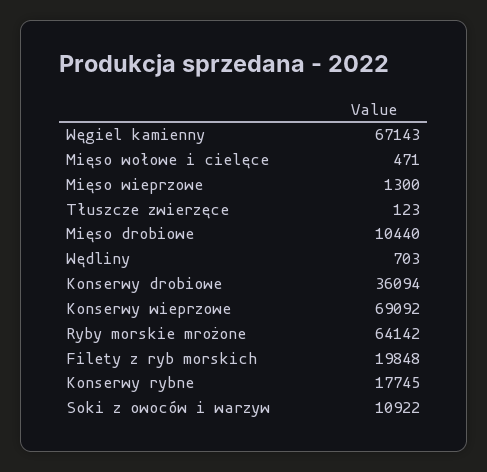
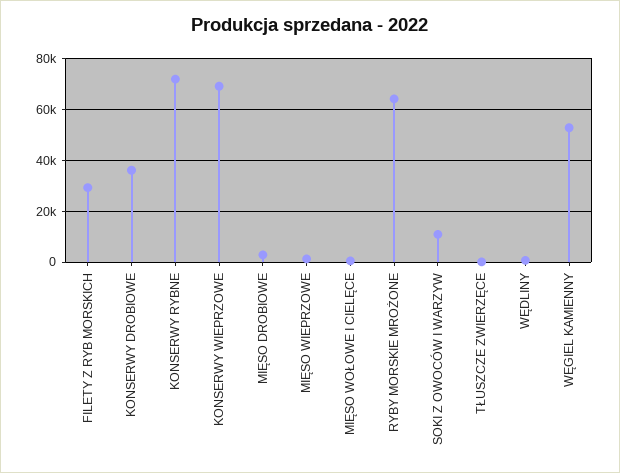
Węgiel kamienny: 67143 -> 52500
Mięso drobiowe: 10440 -> 2500
Filety z ryb morskich: 19848 -> 30000
Konserwy rybne: 17745 -> 72500

